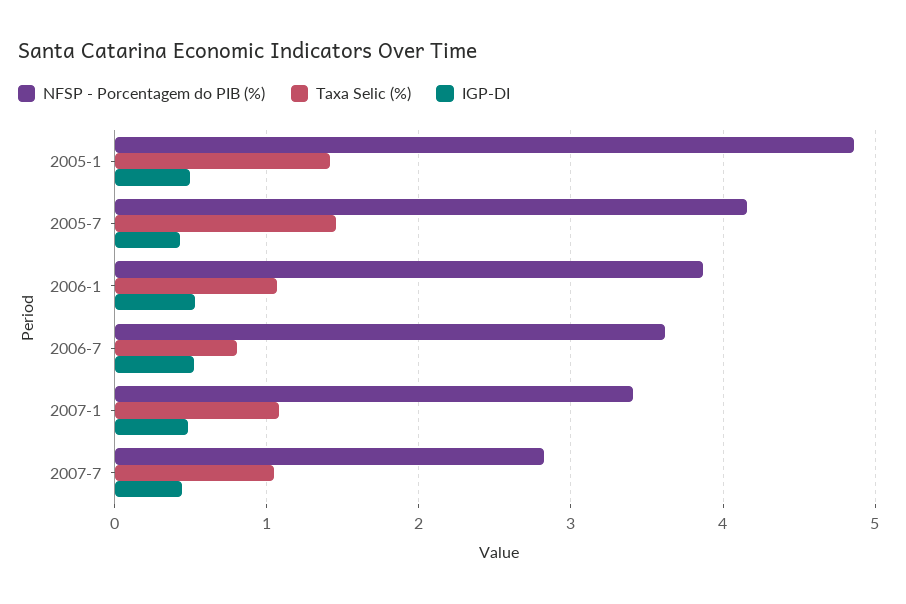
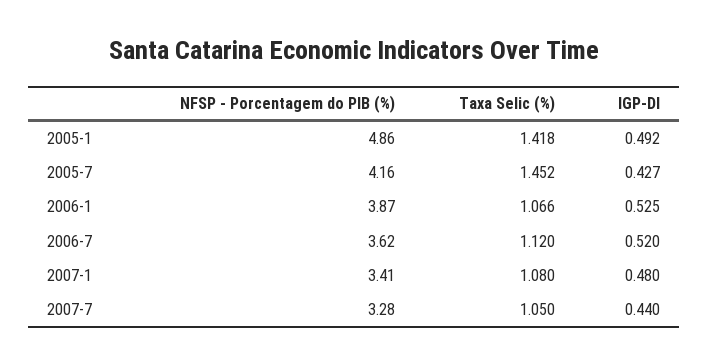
Taxa Selic (%), 2006-7: 0.8 -> 1.12
NFSP - Porcentagem do PIB (%), 2007-7: 2.8 -> 3.28

